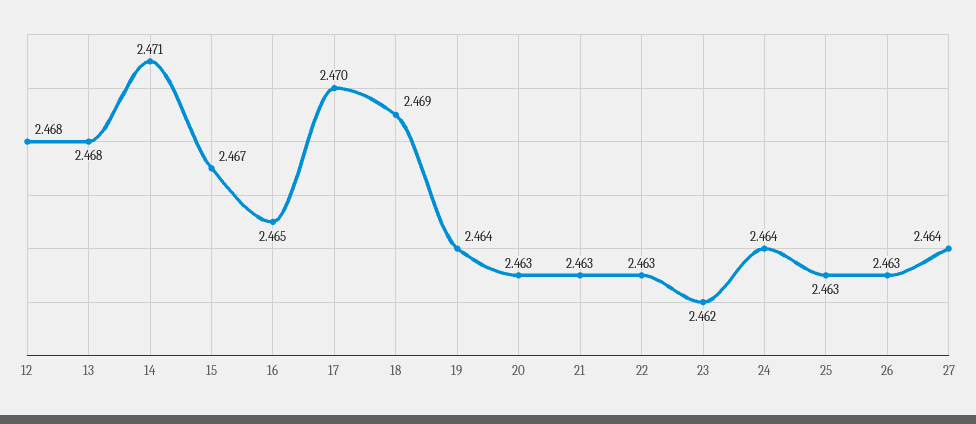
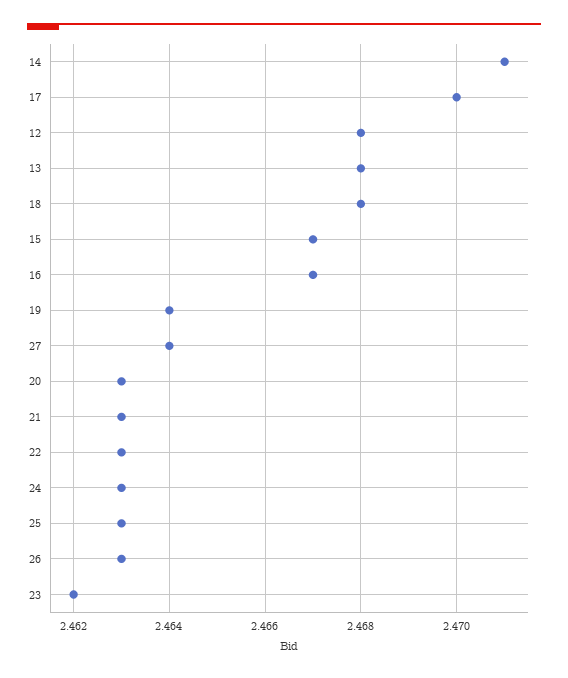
16: 2.465 -> 2.467
18: 2.469 -> 2.468
24: 2.464 -> 2.463

